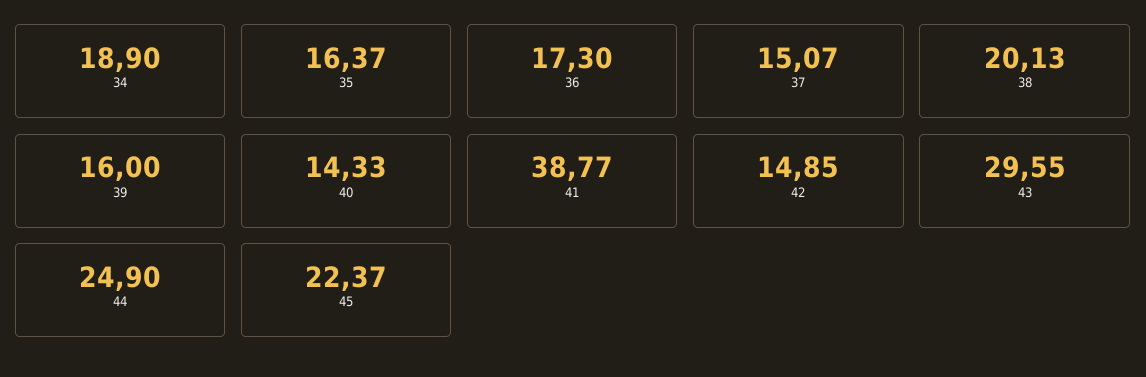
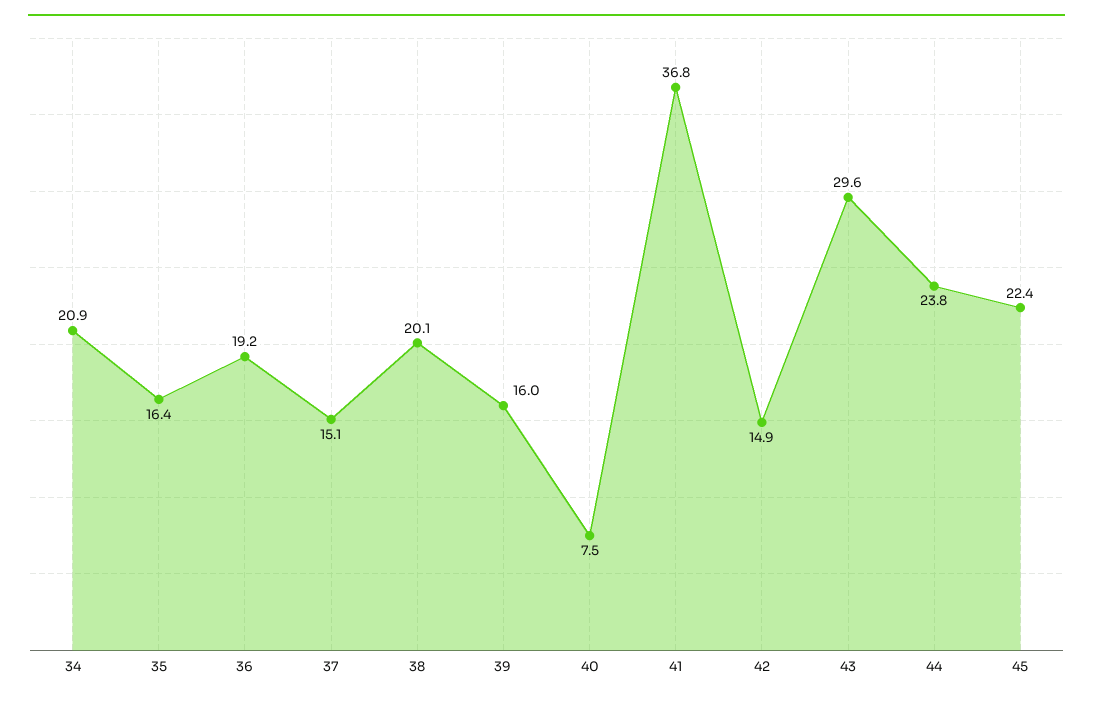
34: 18.9 -> 20.9
36: 17.3 -> 19.2
40: 14.33 -> 7.5
41: 38.77 -> 36.8
44: 24.9 -> 23.8

